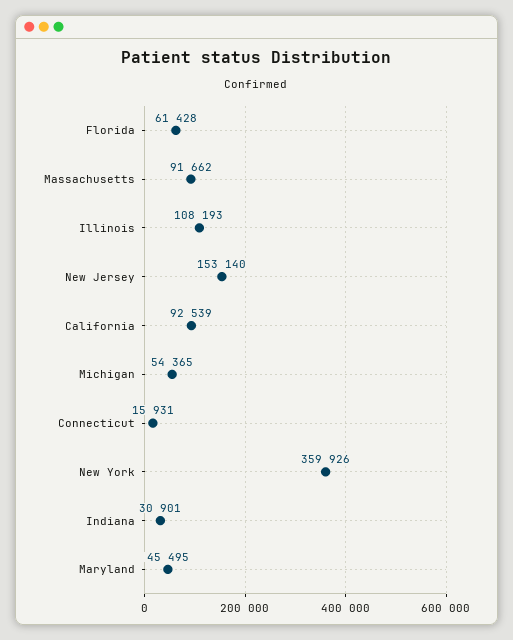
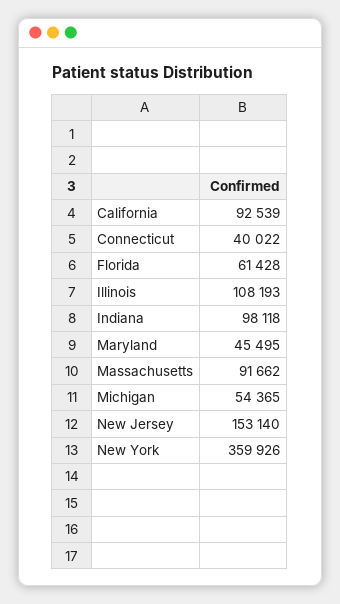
Connecticut: 15931 -> 40022
Indiana: 30901 -> 98118

